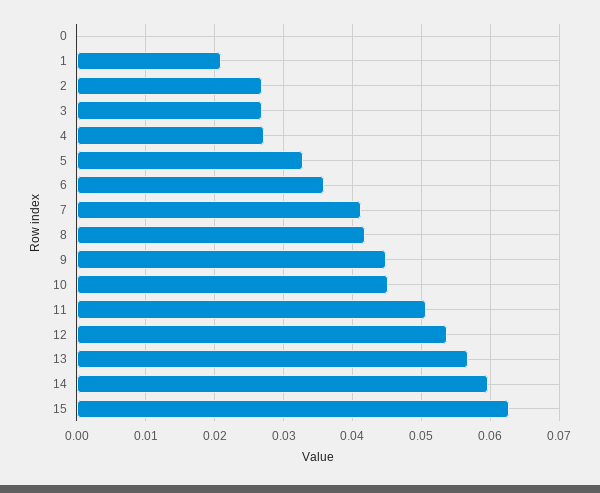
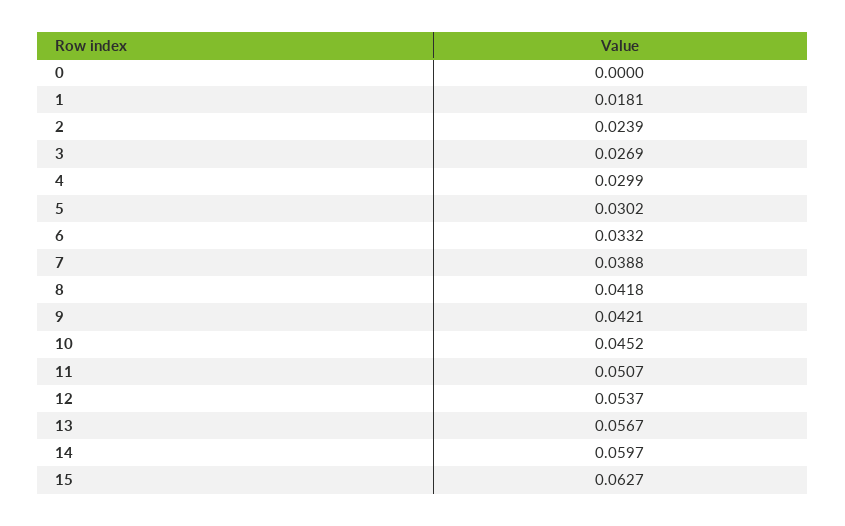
1: 0.021 -> 0.0181
2: 0.027 -> 0.0239
4: 0.027 -> 0.0299
5: 0.033 -> 0.0302
6: 0.036 -> 0.0332
7: 0.041 -> 0.0388
9: 0.045 -> 0.0421

